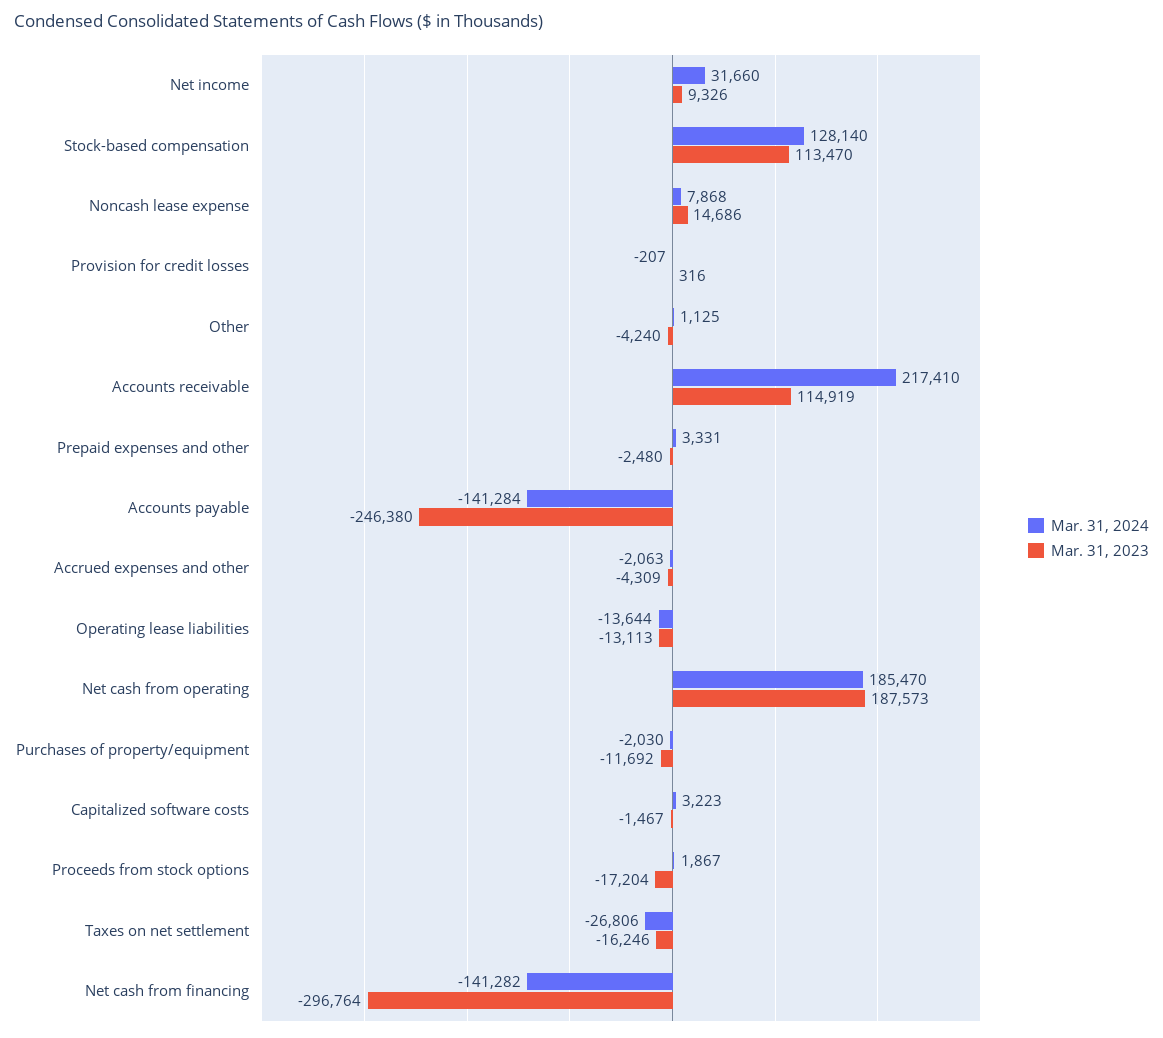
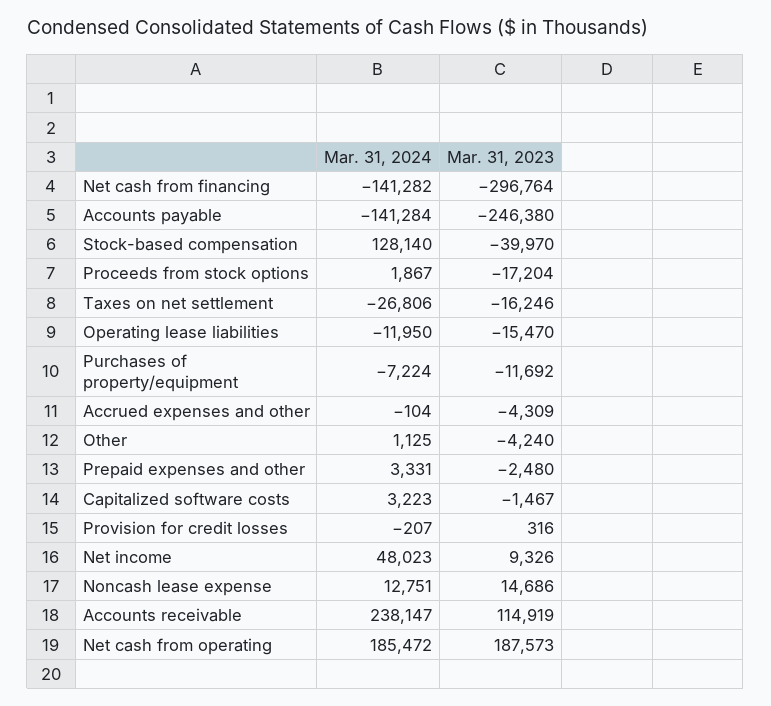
Mar. 31, 2024, Net income: 31660 -> 48023
Mar. 31, 2023, Stock-based compensation: 113470 -> -39970
Mar. 31, 2024, Noncash lease expense: 7868 -> 12751
Mar. 31, 2024, Accounts receivable: 217410 -> 238147
Mar. 31, 2024, Accrued expenses and other: -2063 -> -104
Mar. 31, 2024, Operating lease liabilities: -13644 -> -11950
Mar. 31, 2023, Operating lease liabilities: -13113 -> -15470
Mar. 31, 2024, Net cash from operating: 185470 -> 185472
Mar. 31, 2024, Purchases of property/equipment: -2030 -> -7224

